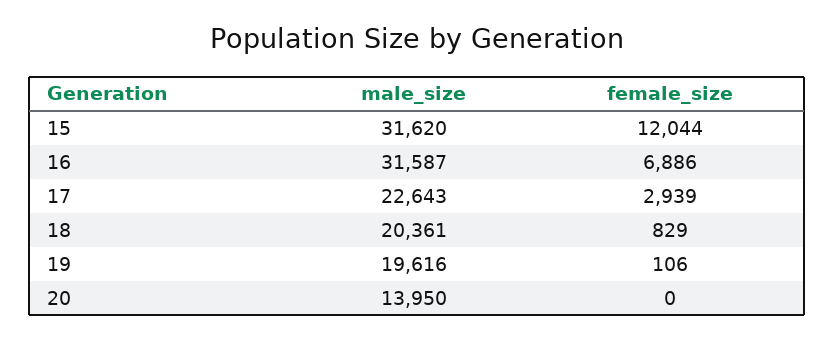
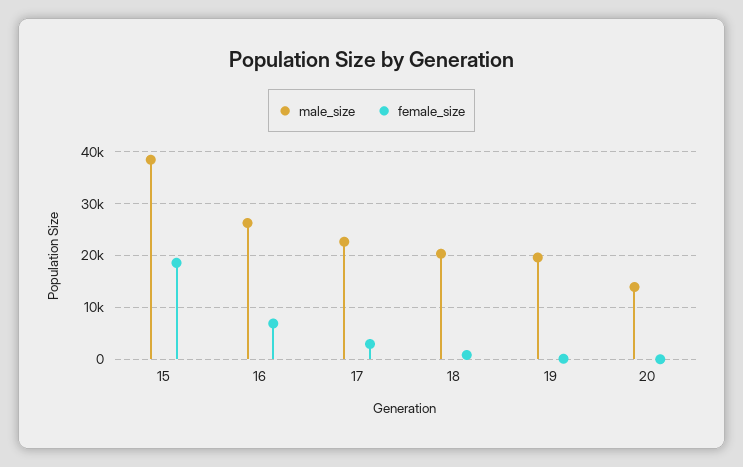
male_size, 15: 31620 -> 38000
female_size, 15: 12044 -> 18000
male_size, 16: 31587 -> 26000

